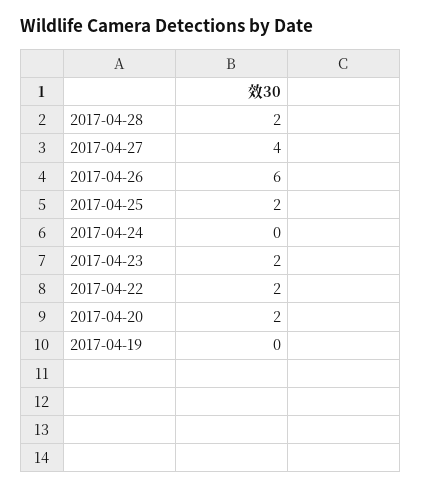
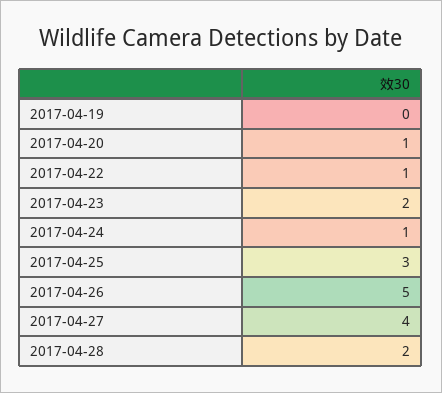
2017-04-26: 6 -> 5
2017-04-25: 2 -> 3
2017-04-24: 0 -> 1
2017-04-22: 2 -> 1
2017-04-20: 2 -> 1

